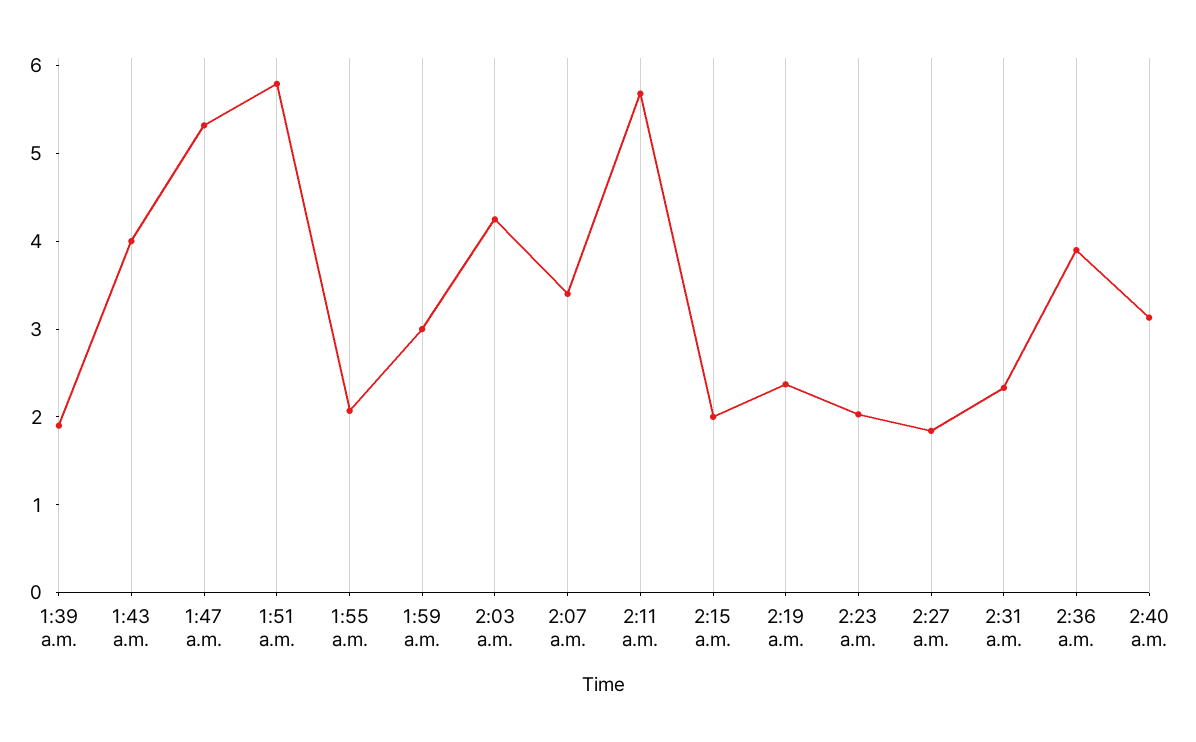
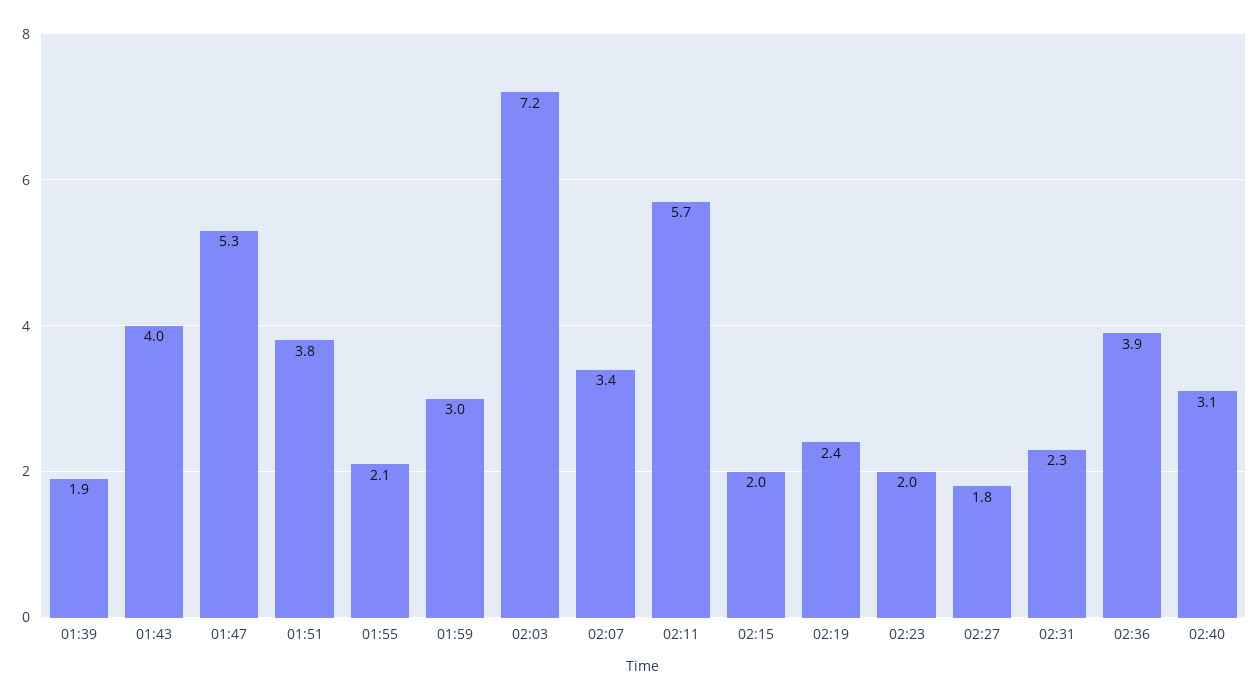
1:51 a.m.: 5.8 -> 3.8
2:03 a.m.: 4.2 -> 7.2

